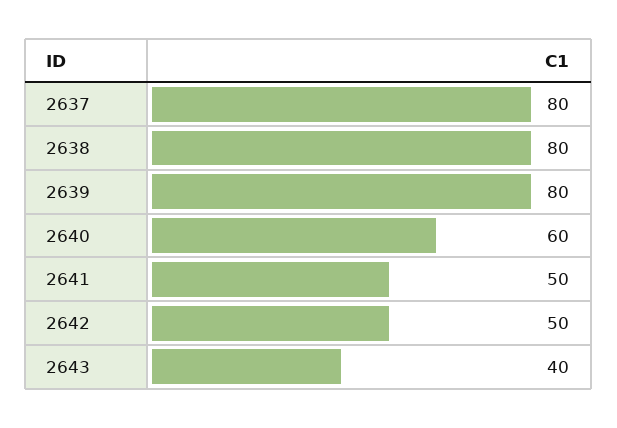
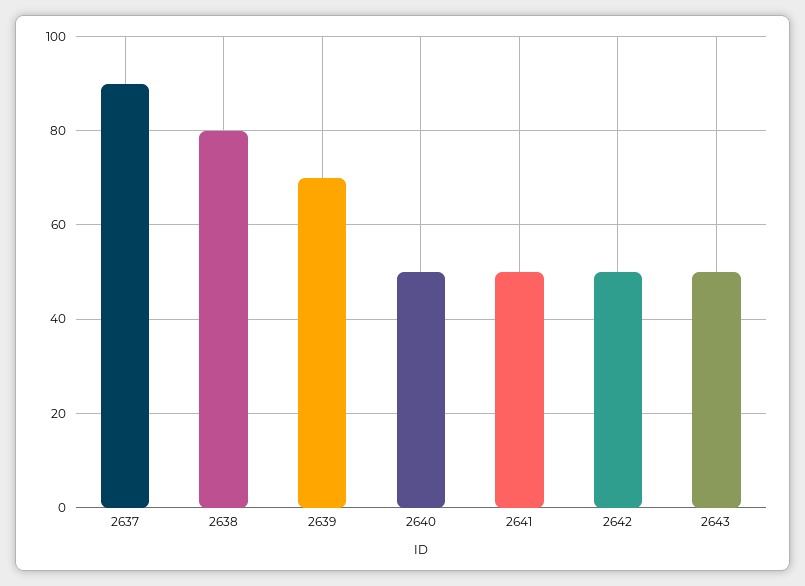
2637: 80 -> 90
2639: 80 -> 70
2640: 60 -> 50
2643: 40 -> 50

